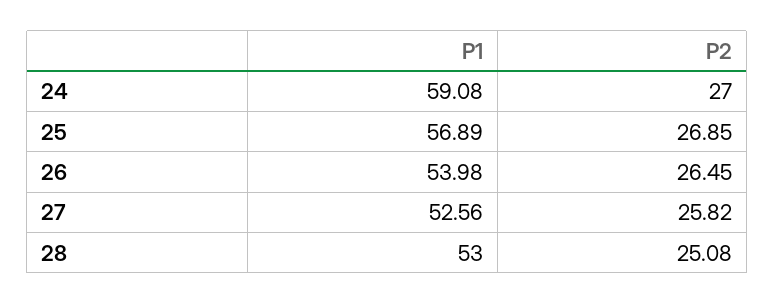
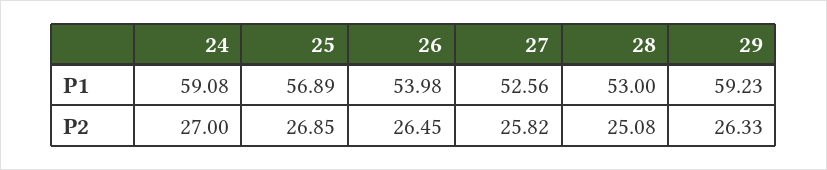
P1, 29: none -> 59.23
P2, 29: none -> 26.33

